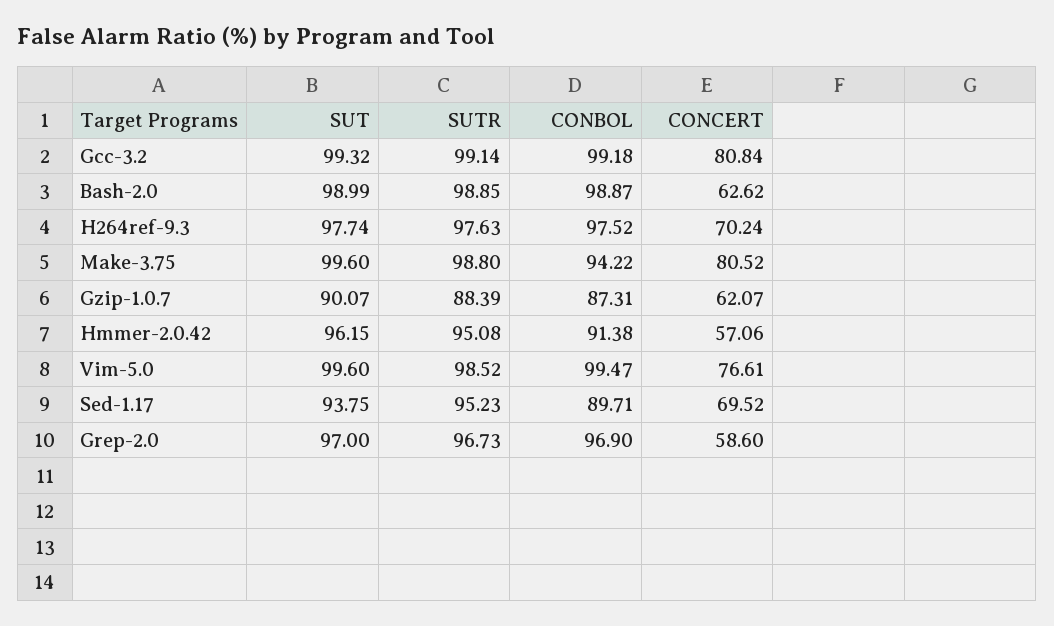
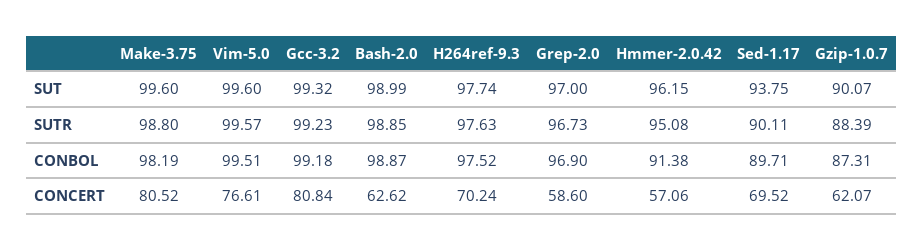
SUTR, Gcc-3.2: 99.14 -> 99.23
CONBOL, Make-3.75: 94.22 -> 98.19
SUTR, Vim-5.0: 98.52 -> 99.57
CONBOL, Vim-5.0: 99.47 -> 99.51
SUTR, Sed-1.17: 95.23 -> 90.11

